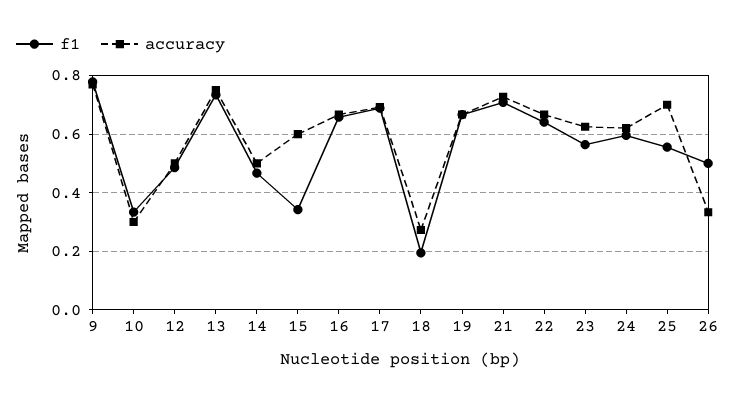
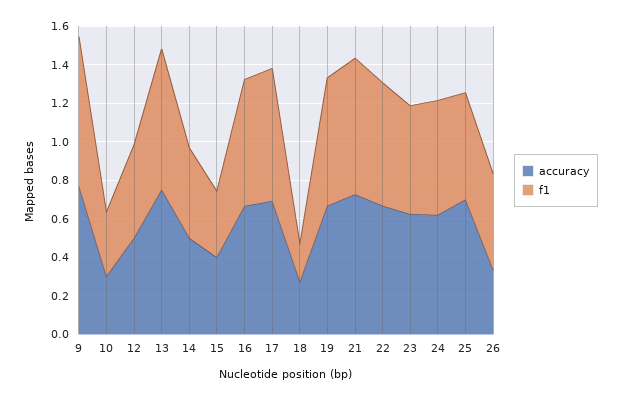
accuracy, 15: 0.6 -> 0.4

